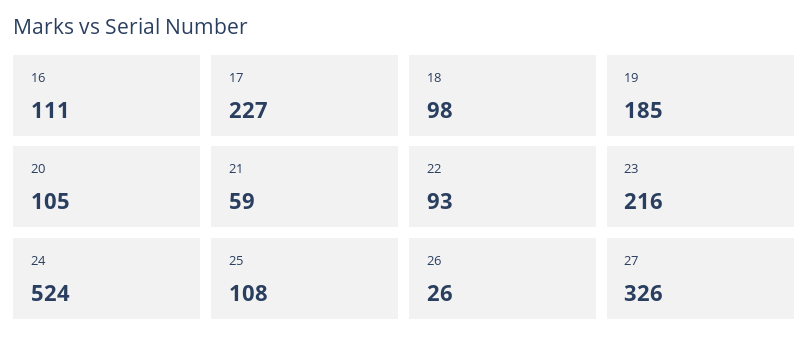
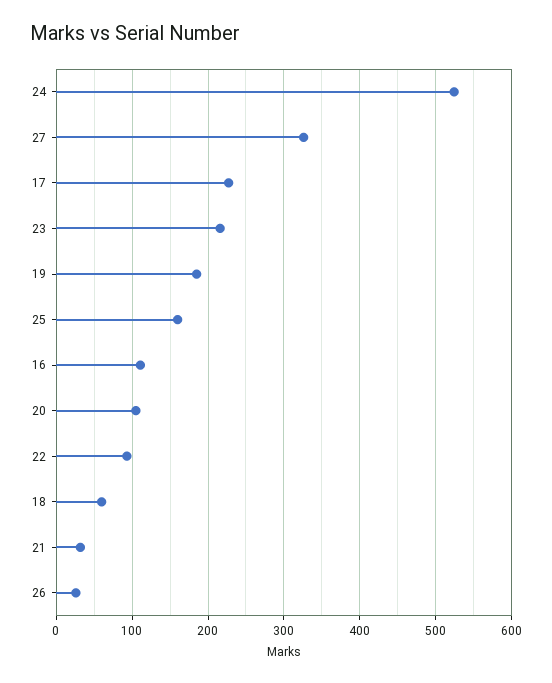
18: 98 -> 60
21: 59 -> 30
25: 108 -> 160

